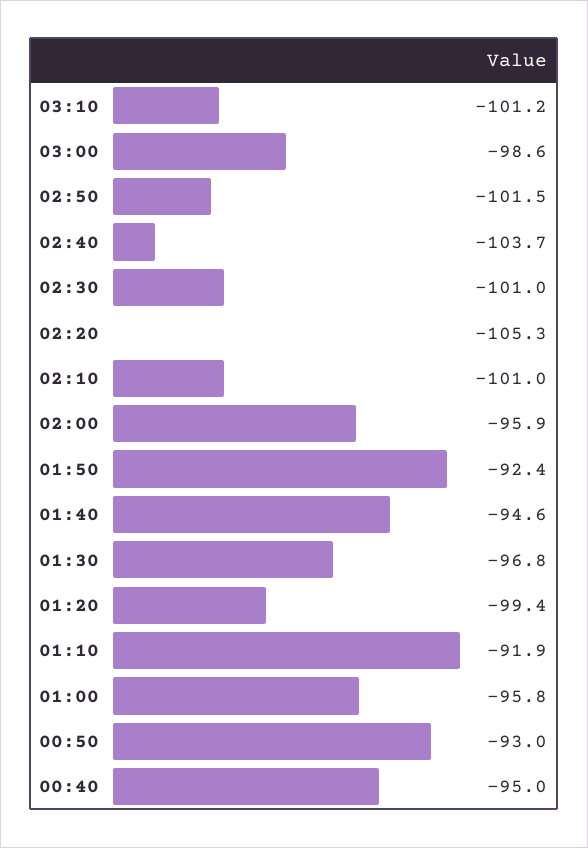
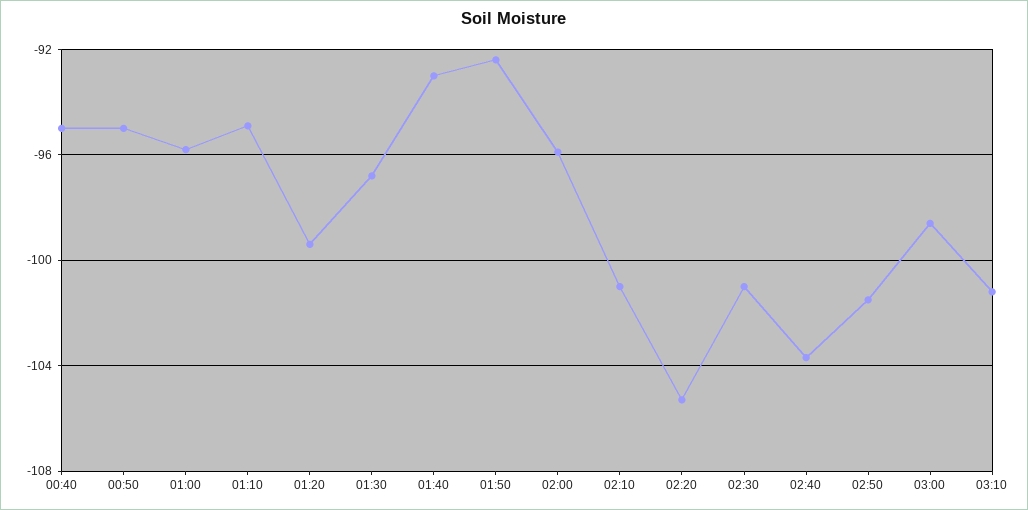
01:40: -94.6 -> -93
01:10: -91.9 -> -95
00:50: -93 -> -95

